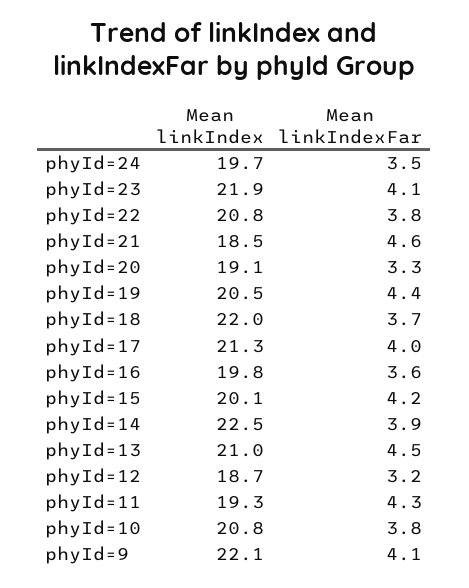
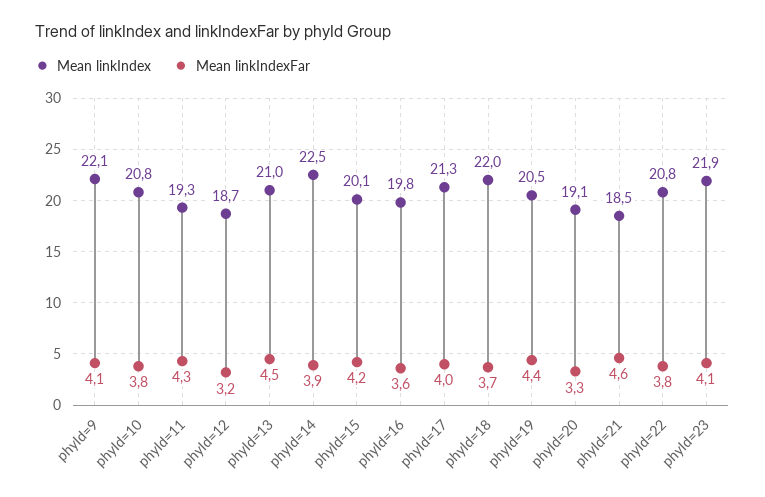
Mean linkIndex, phyId=24: 19.7 -> none
Mean linkIndexFar, phyId=24: 3.5 -> none

